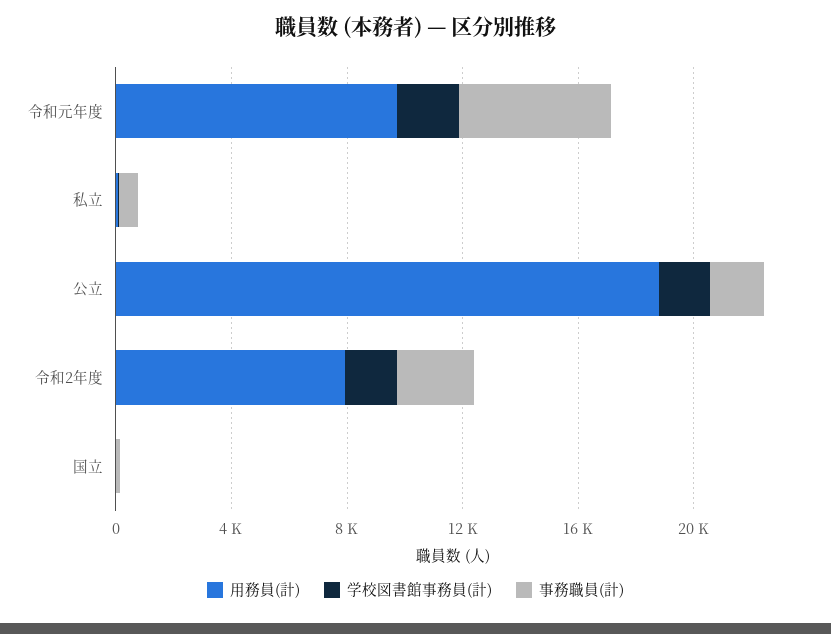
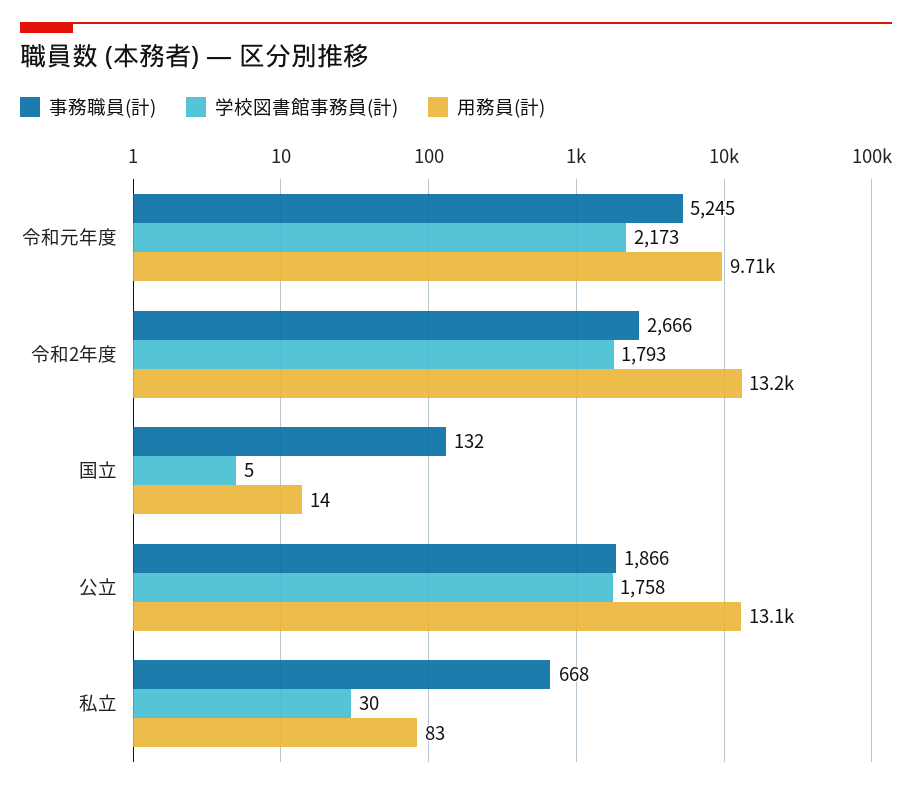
用務員(計), 公立: 19000 -> 13100
用務員(計), 令和2年度: 8000 -> 13200

